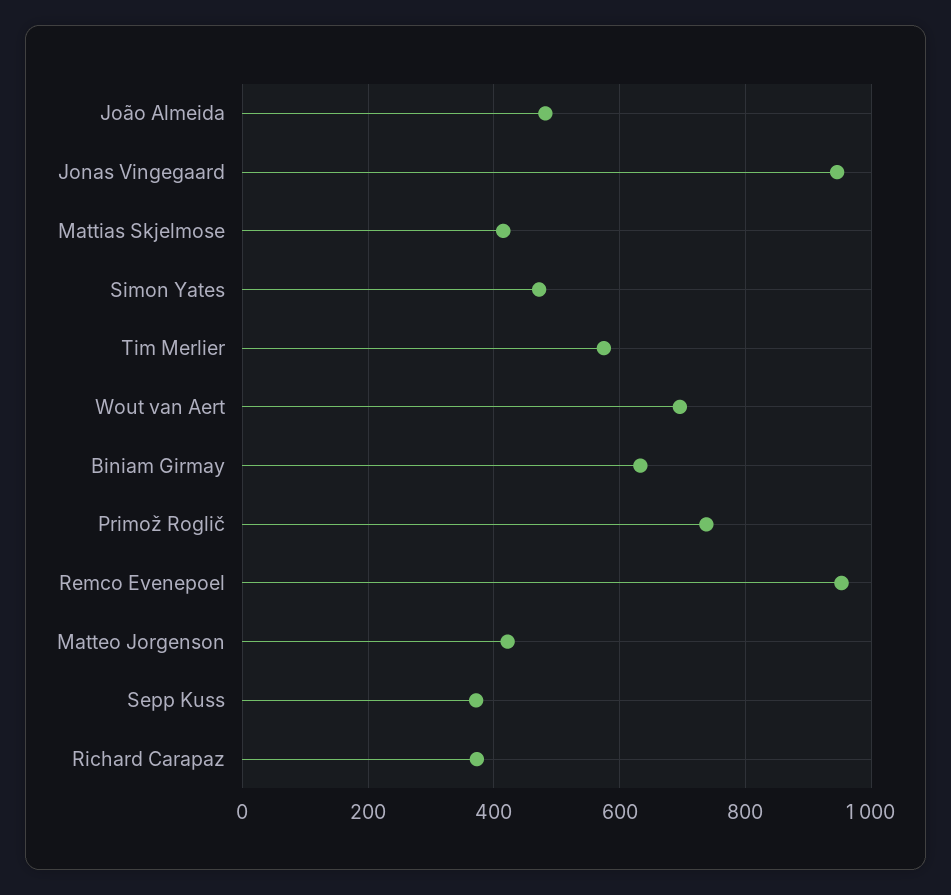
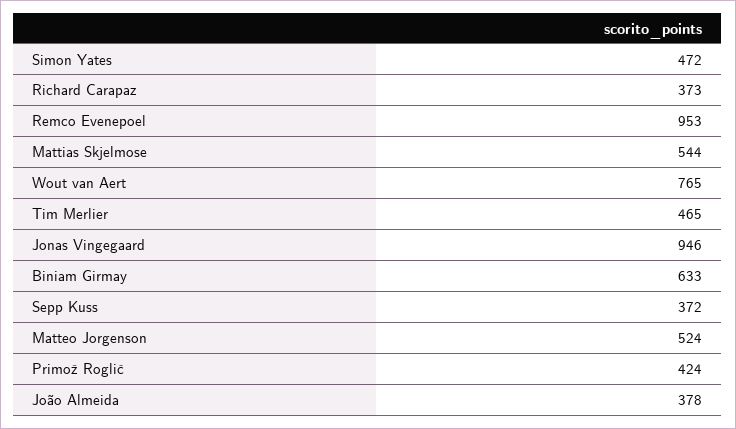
João Almeida: 480 -> 378
Mattias Skjelmose: 420 -> 544
Tim Merlier: 580 -> 465
Wout van Aert: 700 -> 765
Primož Roglič: 740 -> 424
Matteo Jorgenson: 420 -> 524

